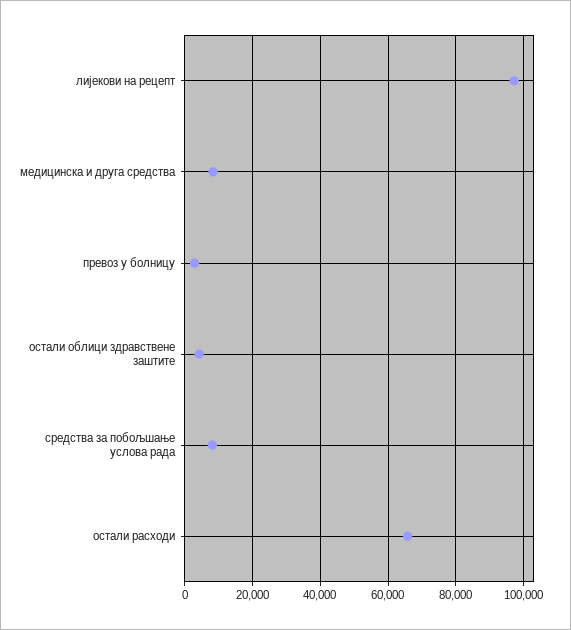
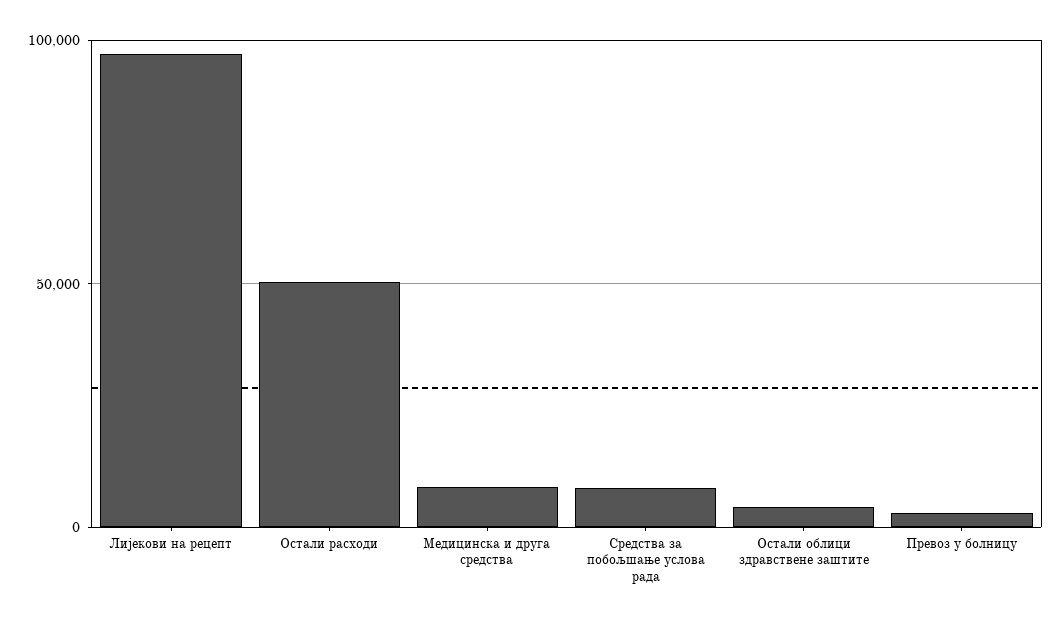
остали расходи: 66000 -> 50000

